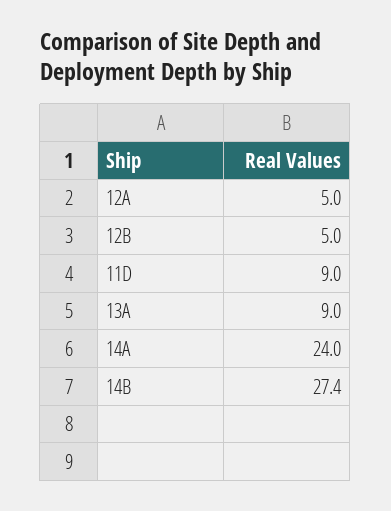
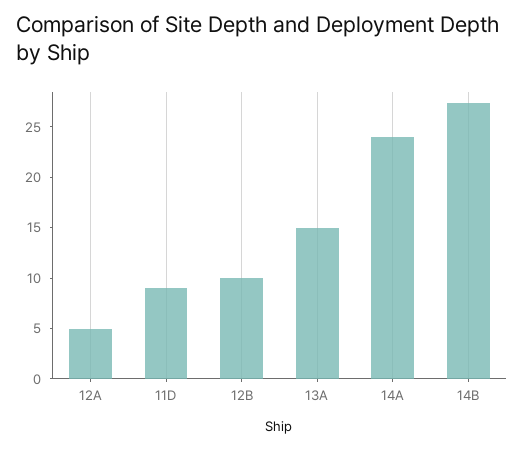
12B: 5 -> 10
13A: 9 -> 15

